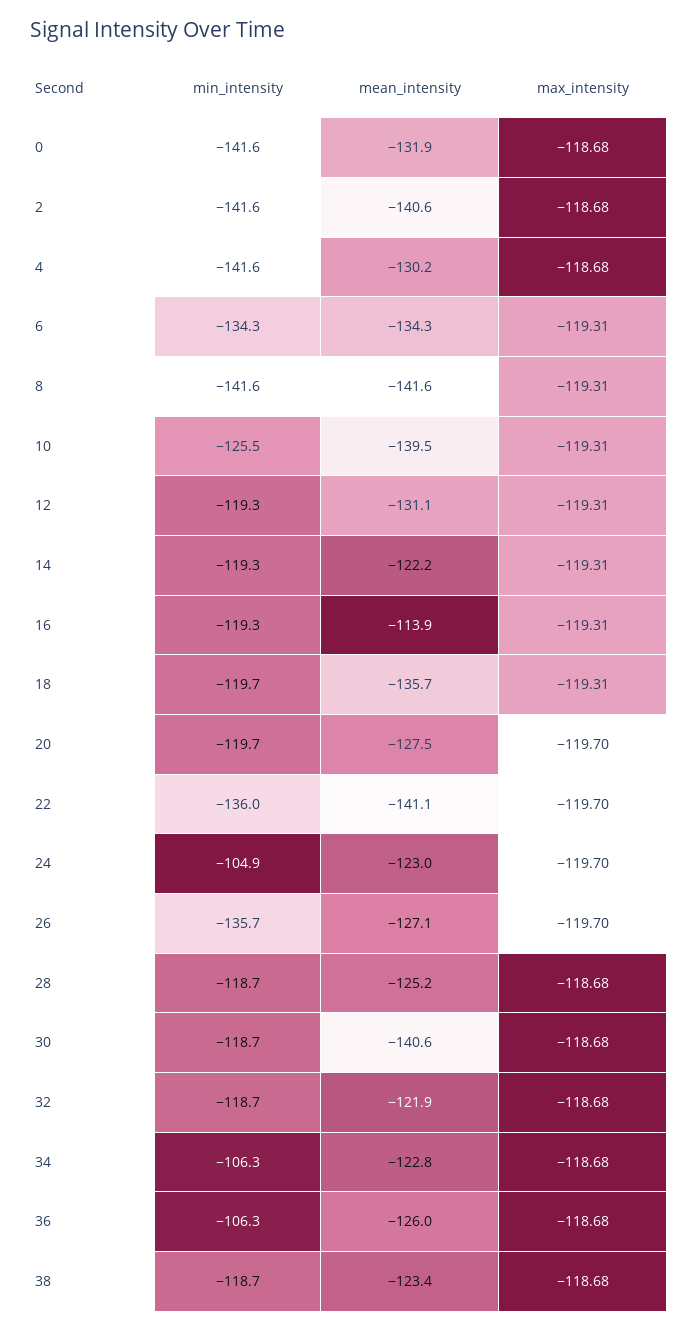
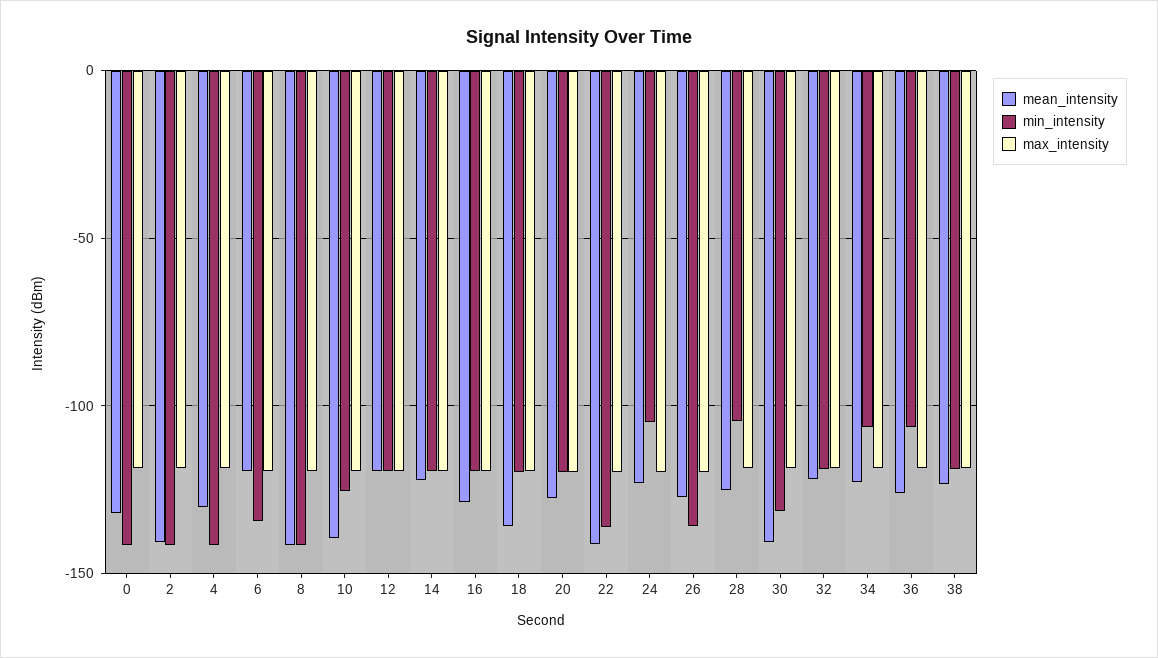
mean_intensity, 6: -134.3 -> -120
mean_intensity, 12: -131.1 -> -120
mean_intensity, 16: -113.9 -> -130
min_intensity, 28: -118.7 -> -105
min_intensity, 30: -118.7 -> -130

